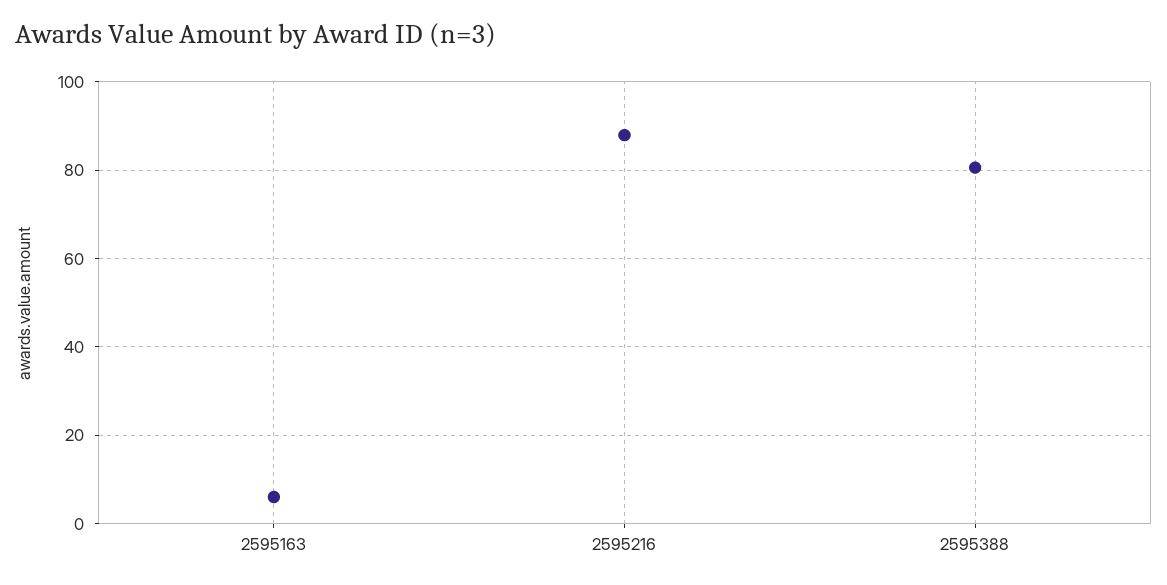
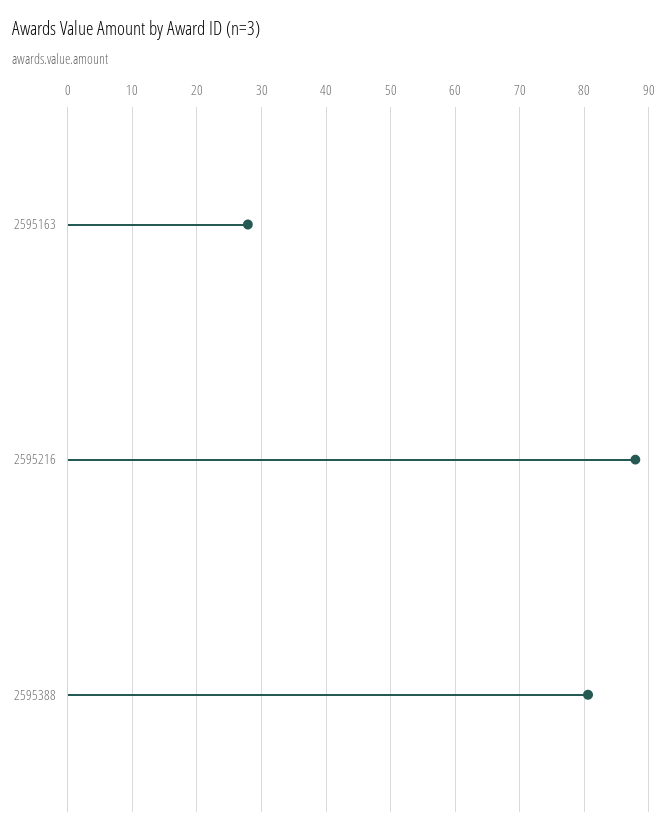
2595163: 6 -> 28

